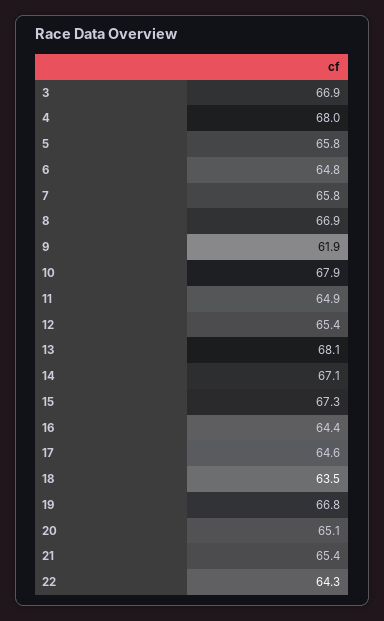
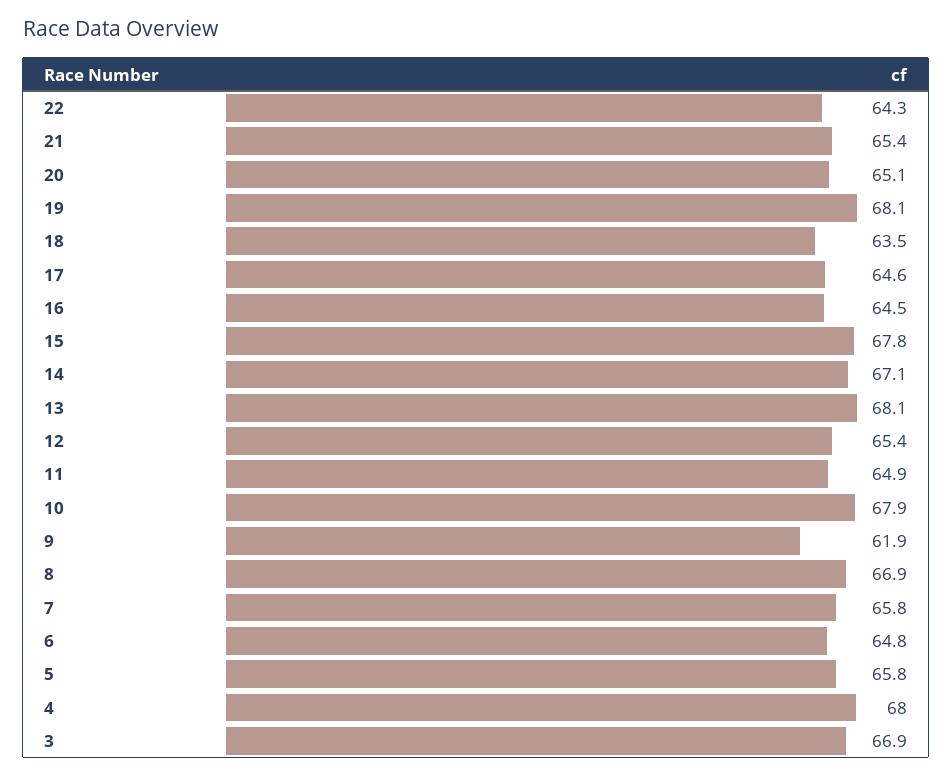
15: 67.3 -> 67.8
16: 64.4 -> 64.5
19: 66.8 -> 68.1

